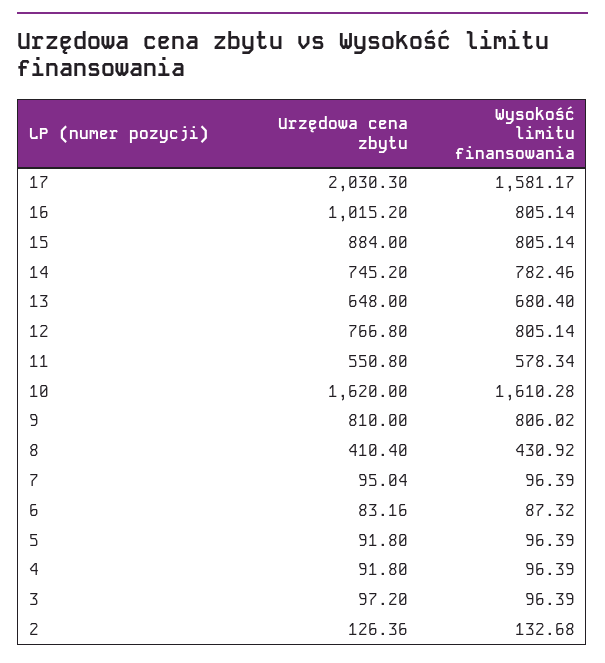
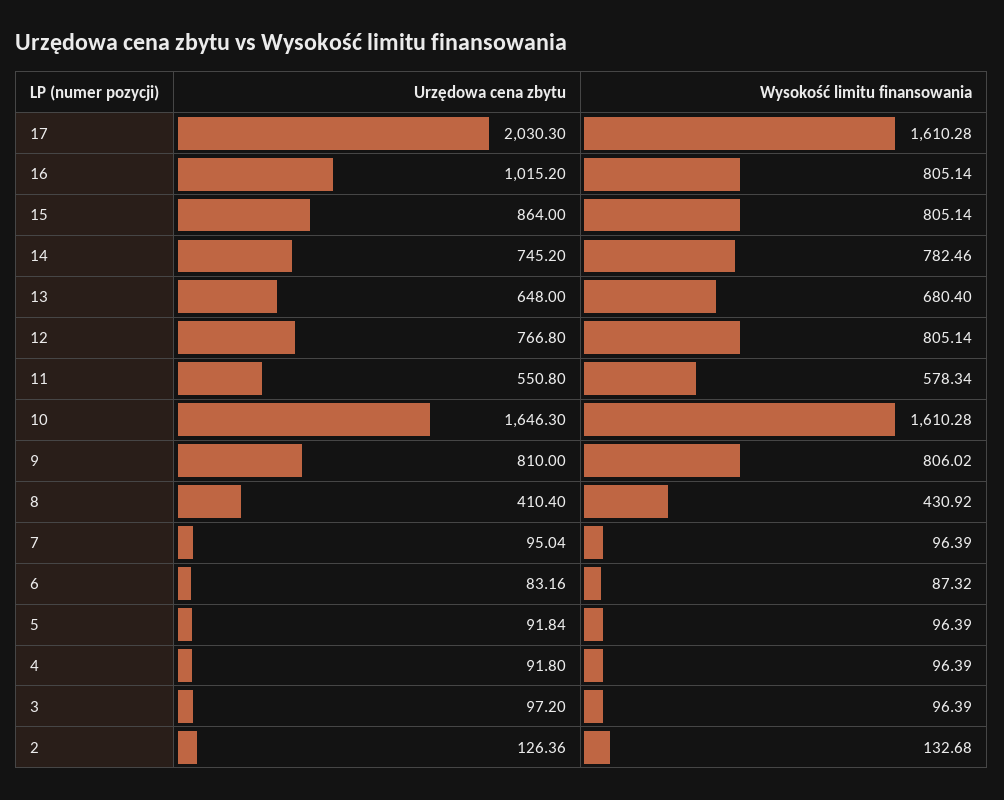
Wysokość limitu finansowania, 17: 1581.17 -> 1610.28
Urzędowa cena zbytu, 15: 884 -> 864
Urzędowa cena zbytu, 10: 1620 -> 1646.3
Urzędowa cena zbytu, 5: 91.8 -> 91.84

